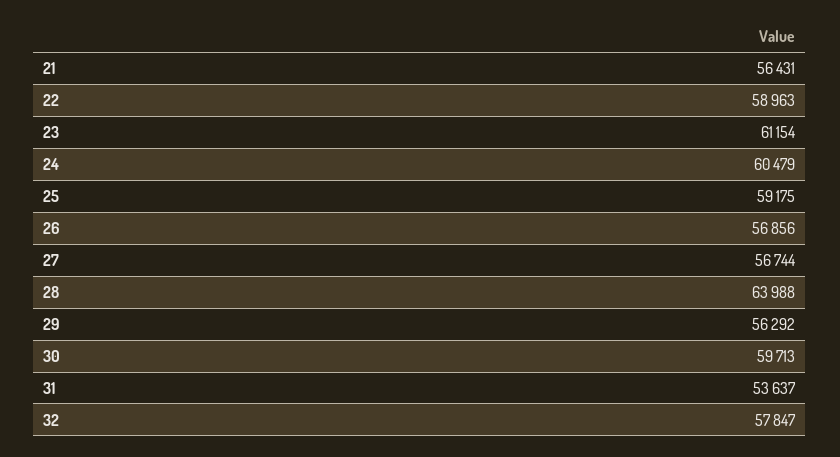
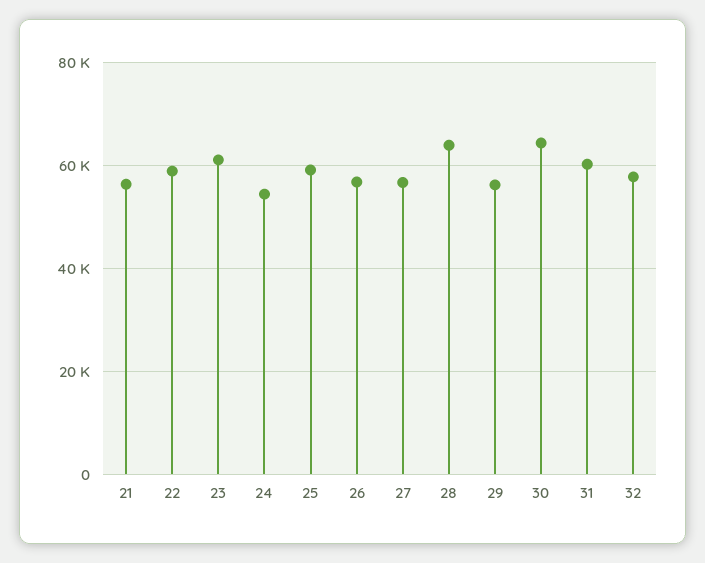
24: 60479 -> 54000
30: 59713 -> 64000
31: 53637 -> 60000

